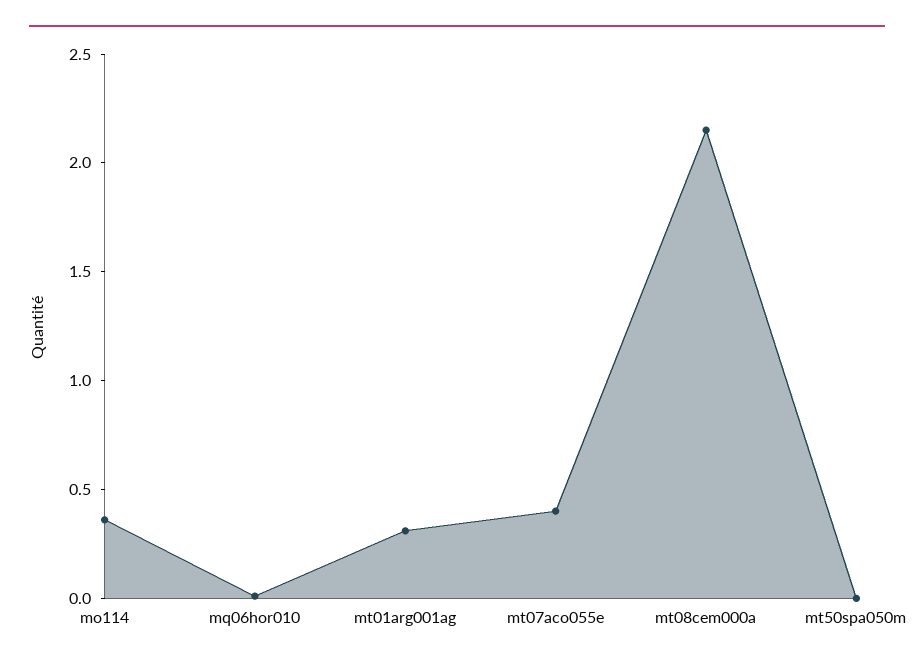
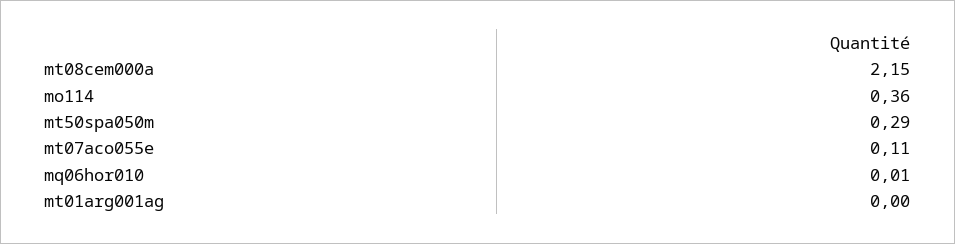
mt01arg001ag: 0.3 -> 0
mt07aco055e: 0.4 -> 0.11
mt50spa050m: 0 -> 0.29

